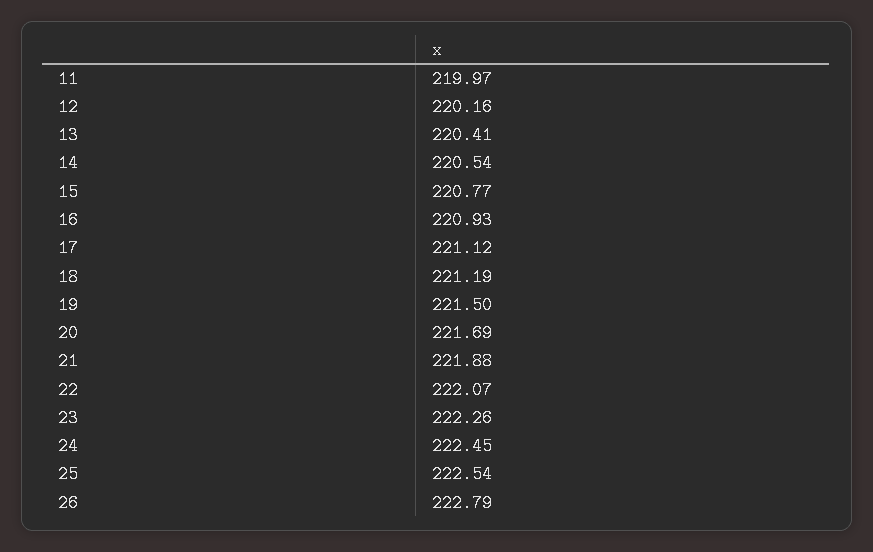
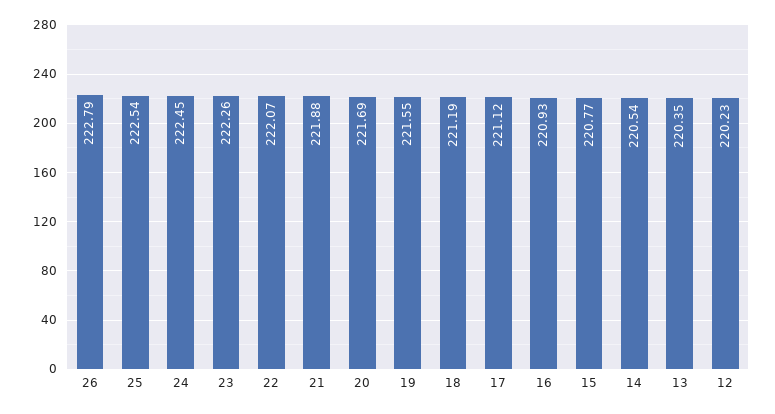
11: 219.97 -> none
12: 220.16 -> 220.23
13: 220.41 -> 220.35
19: 221.5 -> 221.55

